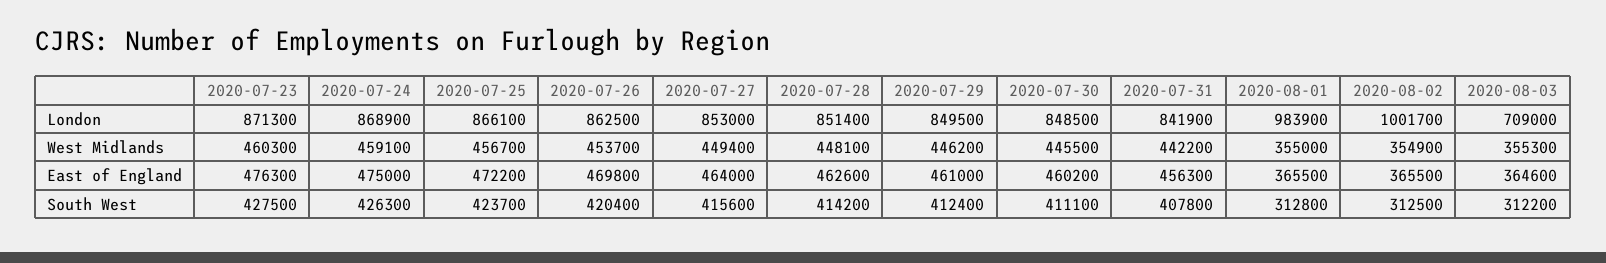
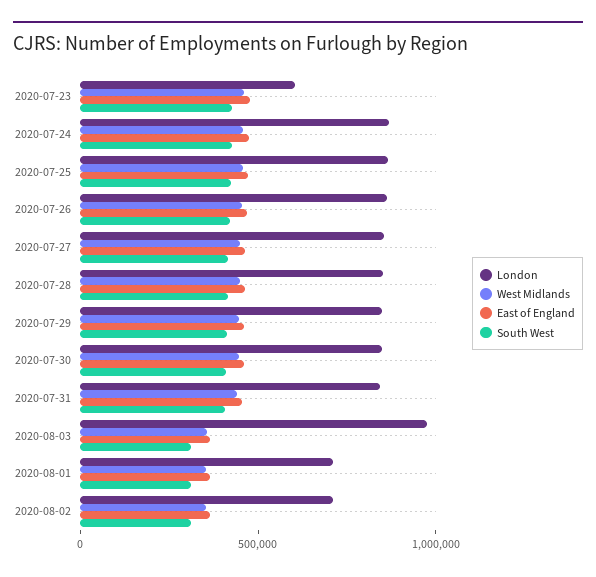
London, 2020-07-23: 871300 -> 600000
London, 2020-08-01: 983900 -> 700000
London, 2020-08-02: 1001700 -> 700000
London, 2020-08-03: 709000 -> 1000000

